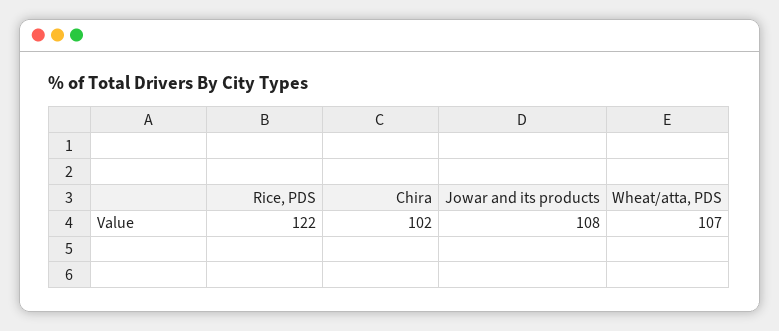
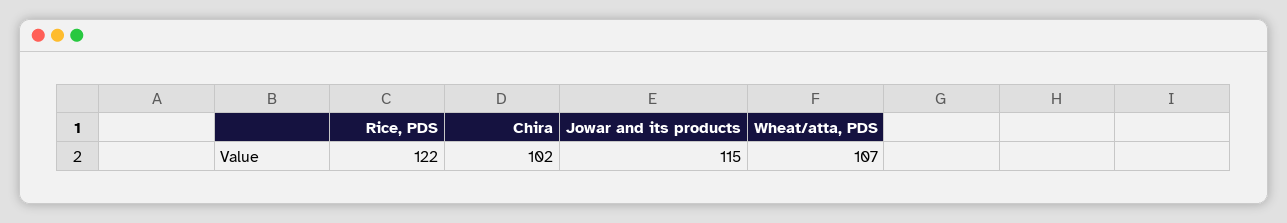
Jowar and its products: 108 -> 115

